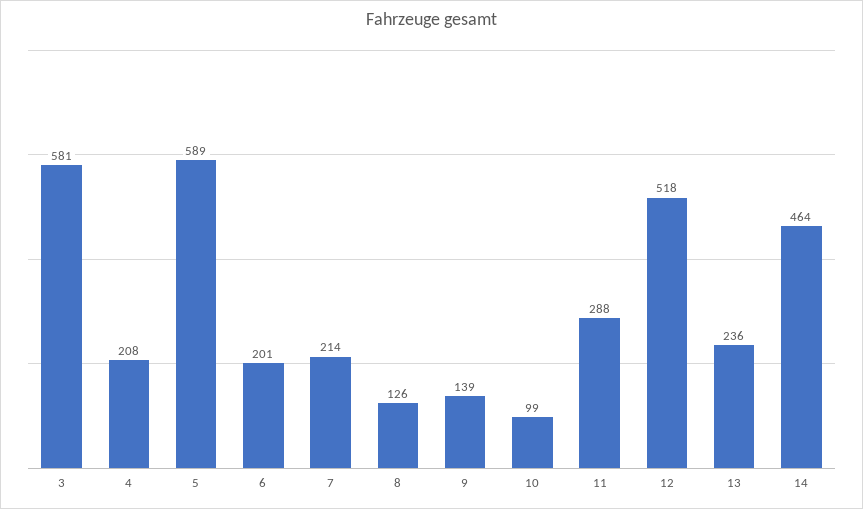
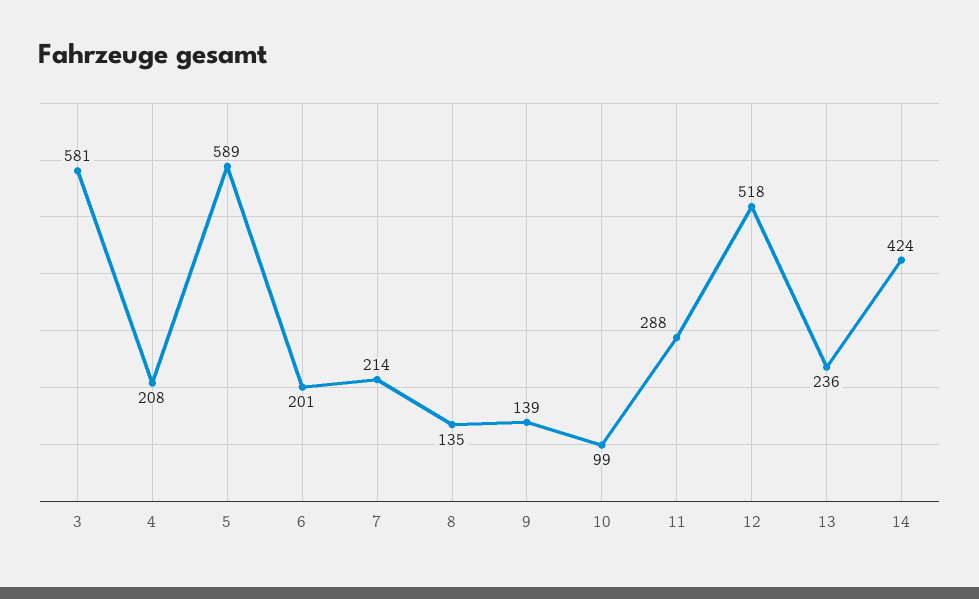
8: 126 -> 135
14: 464 -> 424

